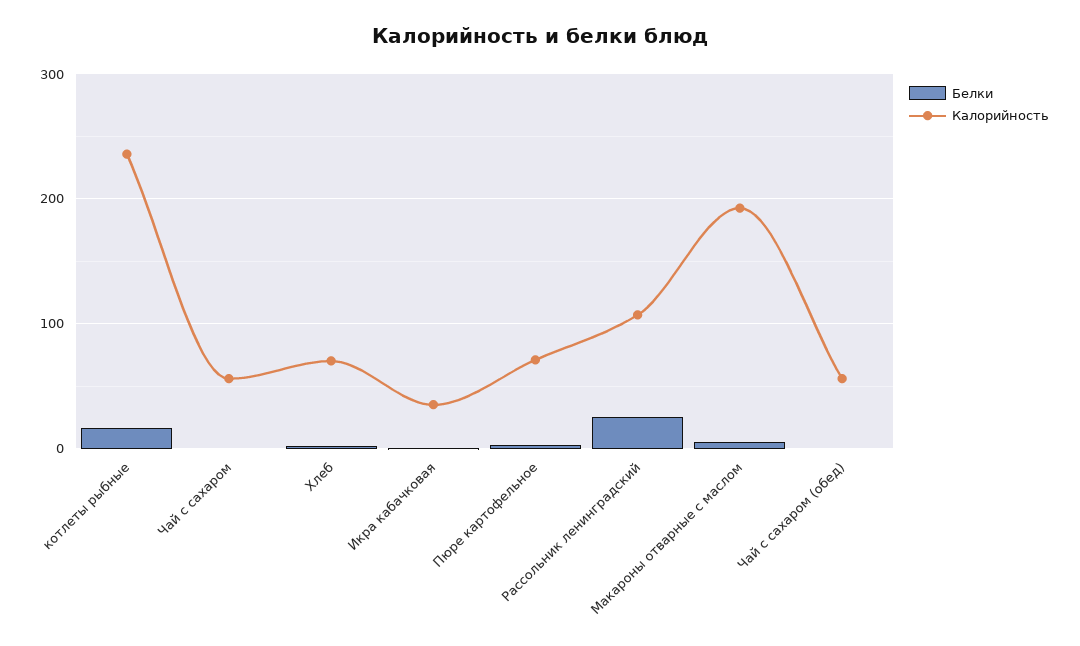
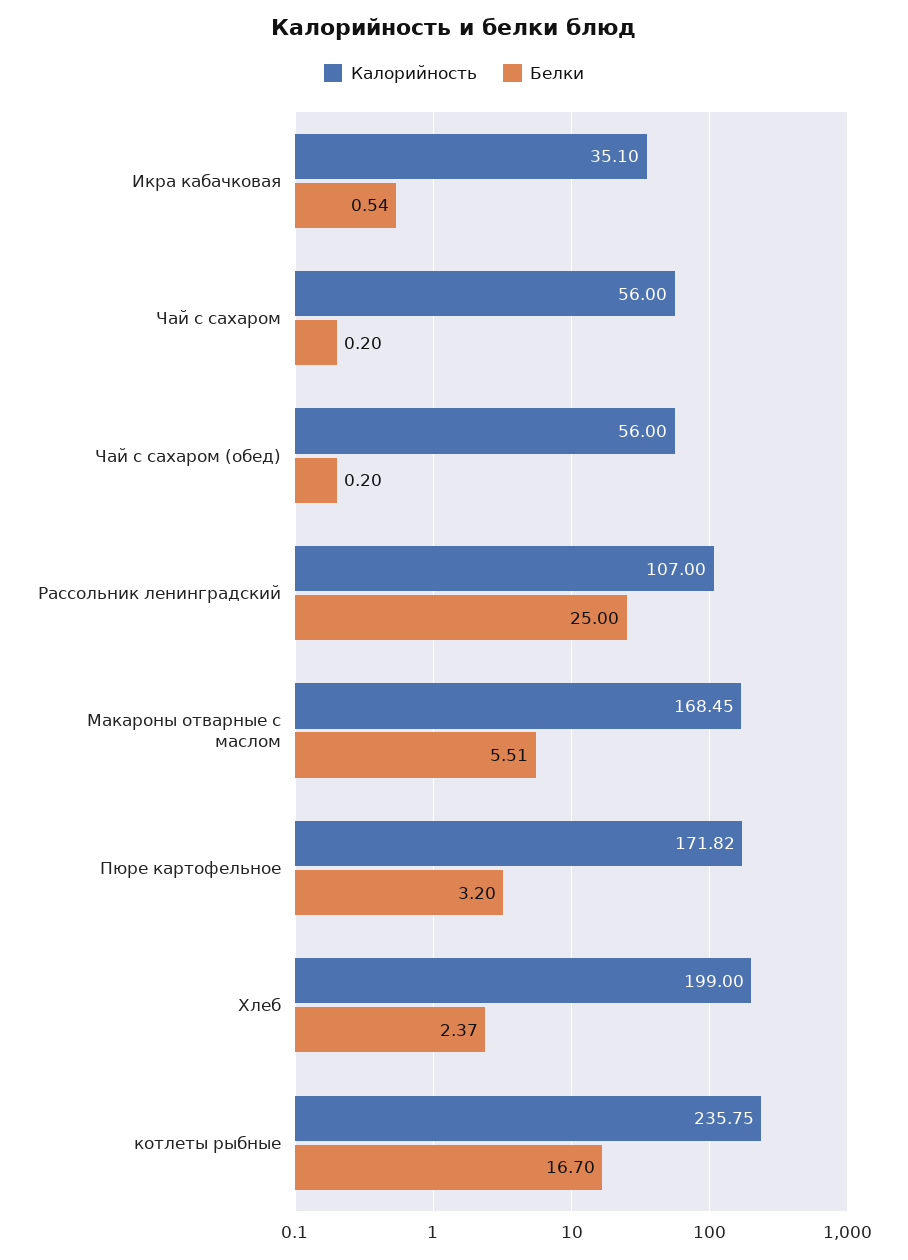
Калорийность, Хлеб: 70 -> 199
Калорийность, Пюре картофельное: 70 -> 171.82
Калорийность, Макароны отварные с маслом: 190 -> 168.45

